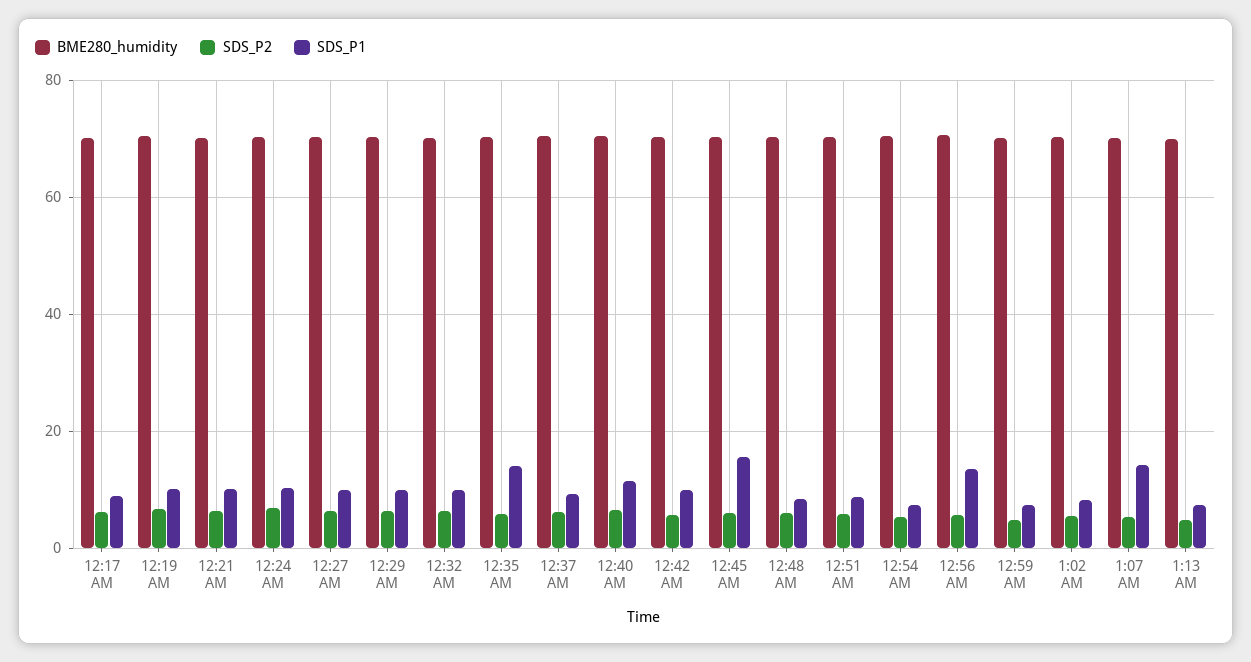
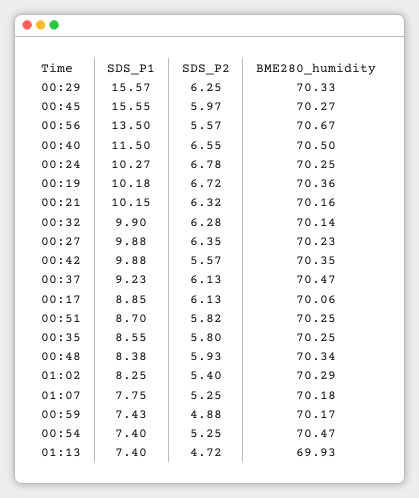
SDS_P1, 12:29 AM: 10 -> 15.57
SDS_P1, 12:35 AM: 14 -> 8.55
SDS_P1, 1:07 AM: 14 -> 7.75

